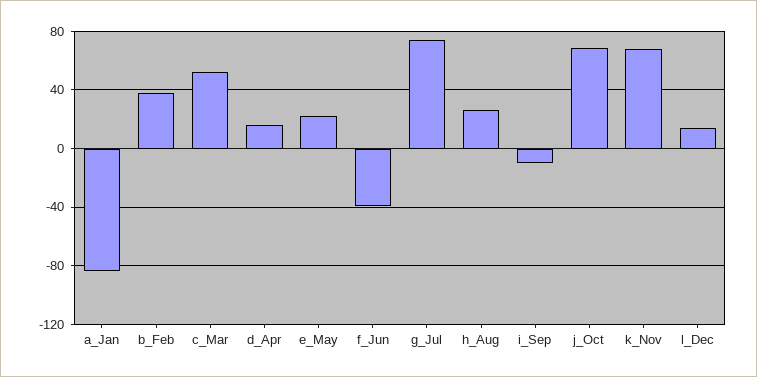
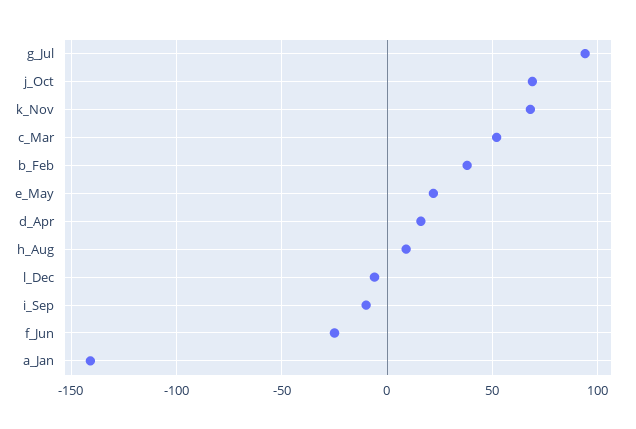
a_Jan: -85 -> -140
f_Jun: -40 -> -25
g_Jul: 75 -> 95
h_Aug: 25 -> 10
l_Dec: 15 -> -5

